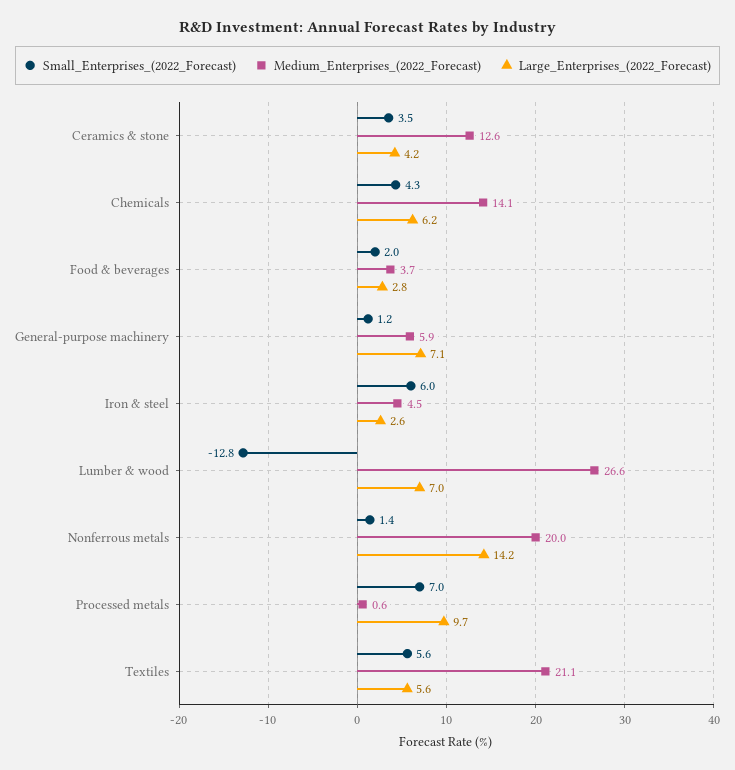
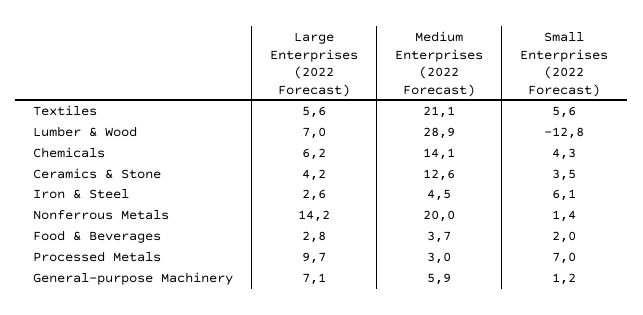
Small_Enterprises_(2022_Forecast), Iron & steel: 6 -> 6.1
Medium_Enterprises_(2022_Forecast), Lumber & wood: 26.6 -> 28.9
Medium_Enterprises_(2022_Forecast), Processed metals: 0.6 -> 3

